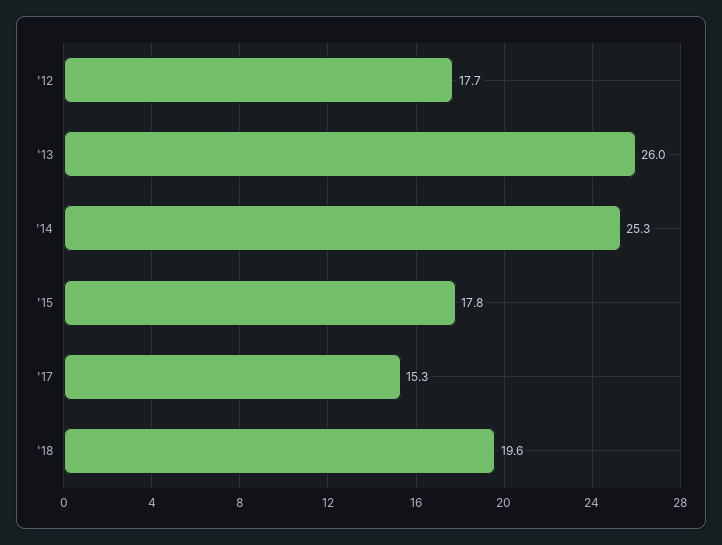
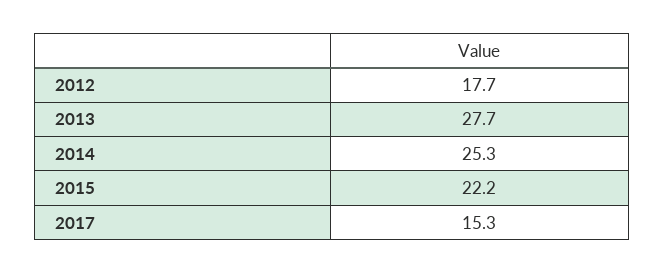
'13: 26 -> 27.7
'15: 17.8 -> 22.2
'18: 19.6 -> none

